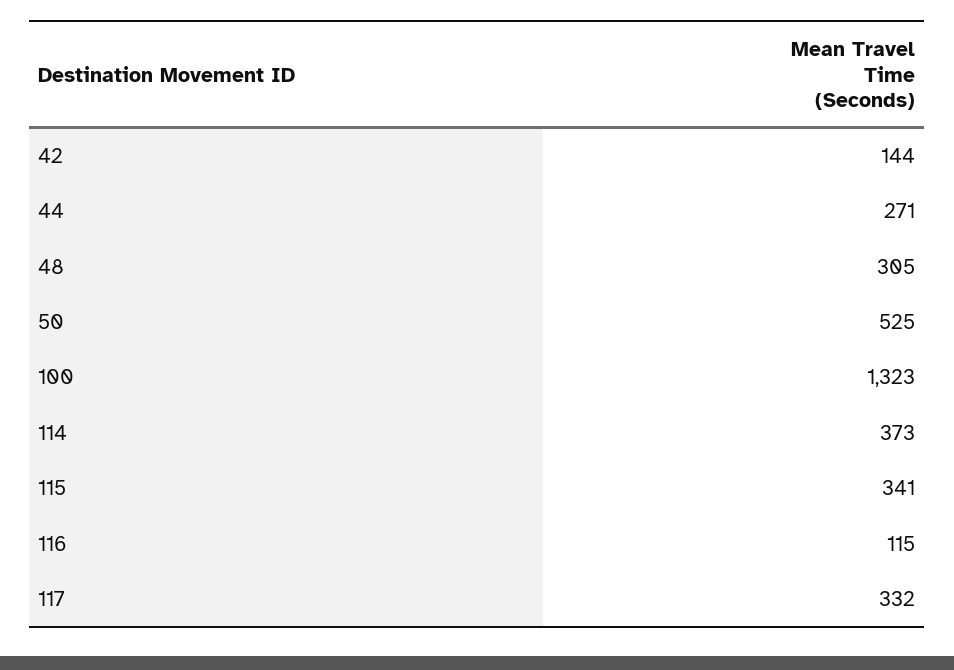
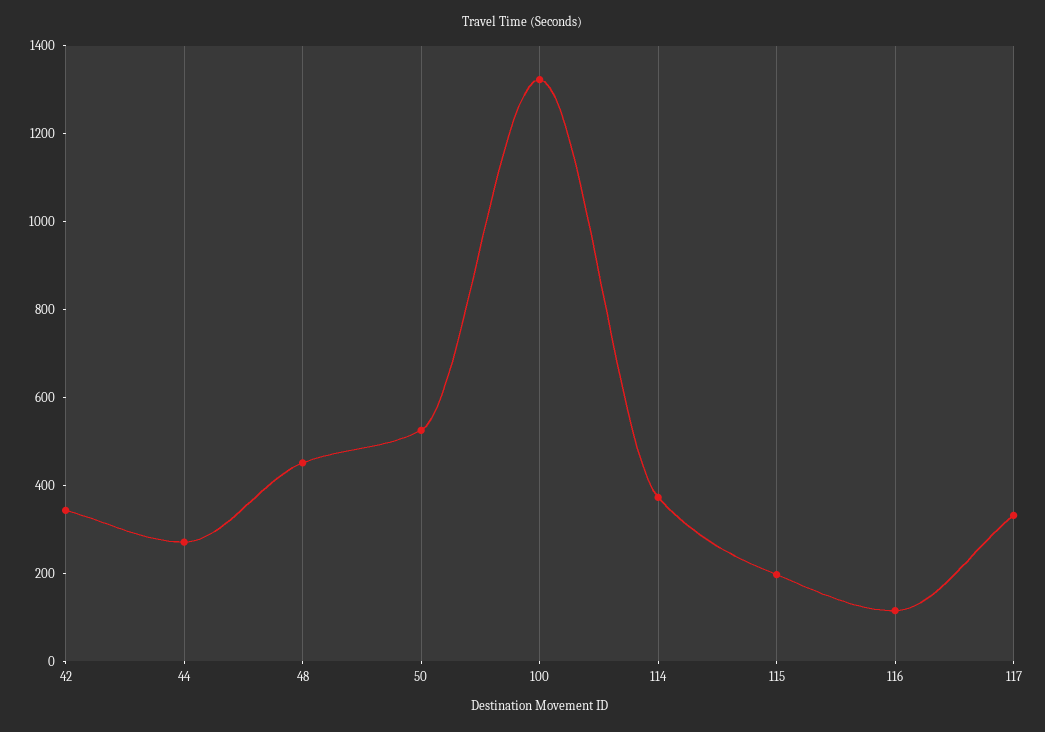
42: 144 -> 350
48: 305 -> 450
115: 341 -> 200

